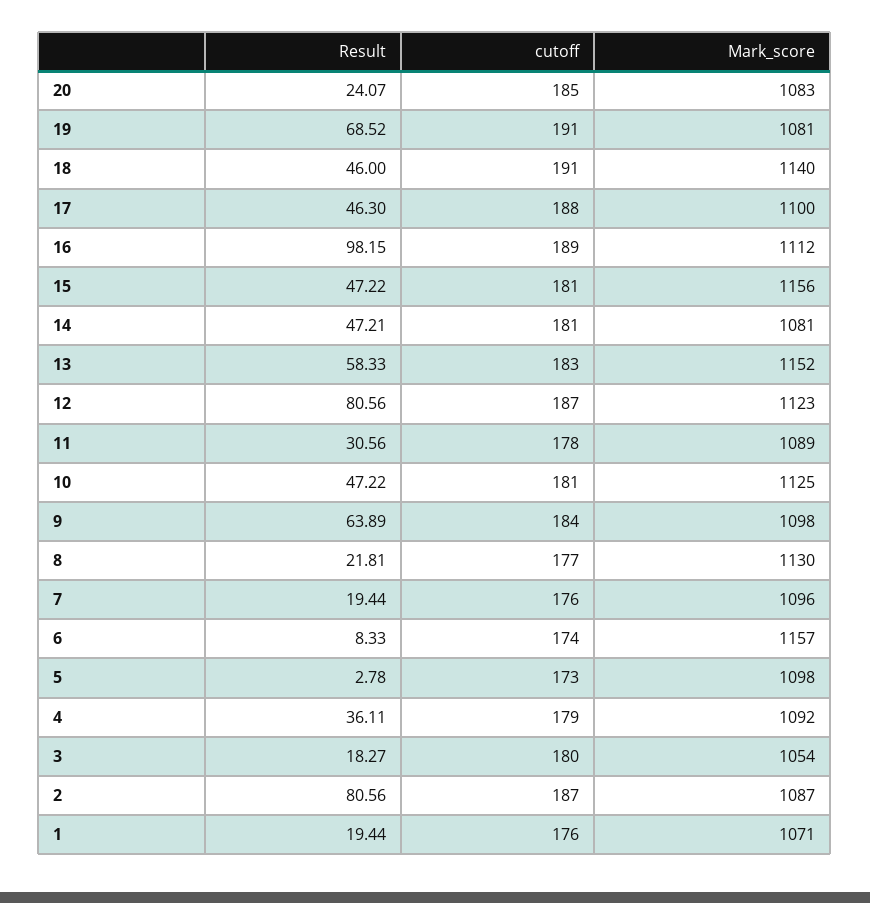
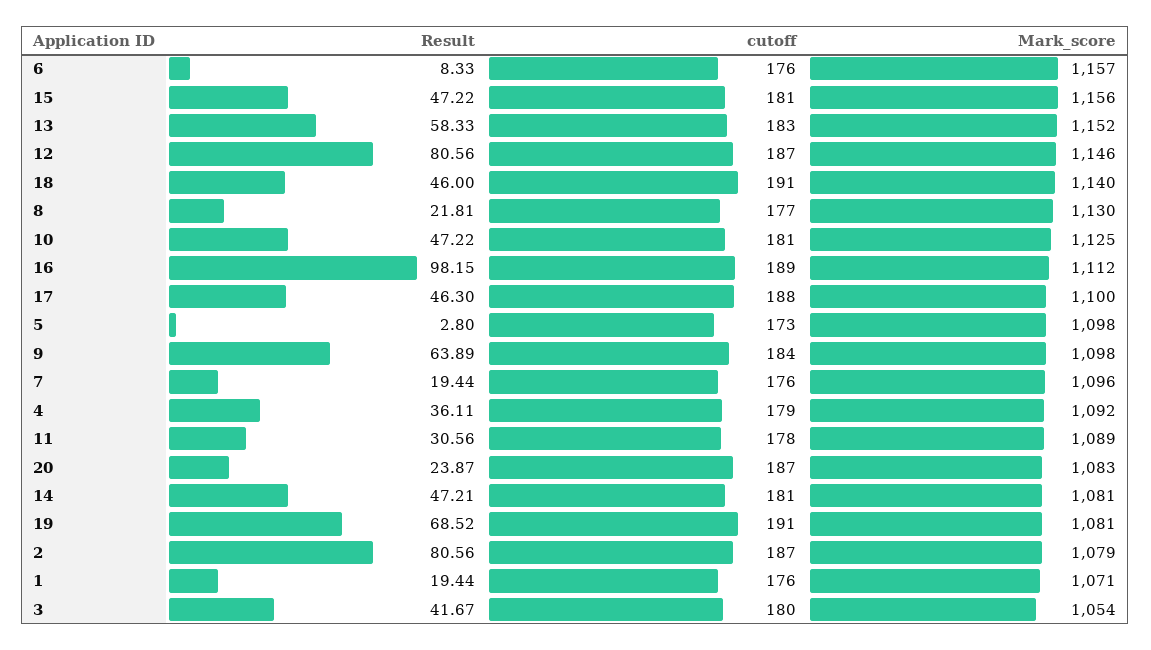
Result, 20: 24.07 -> 23.87
cutoff, 20: 185 -> 187
Mark_score, 12: 1123 -> 1146
cutoff, 6: 174 -> 176
Result, 5: 2.78 -> 2.8
Result, 3: 18.27 -> 41.67
Mark_score, 2: 1087 -> 1079

